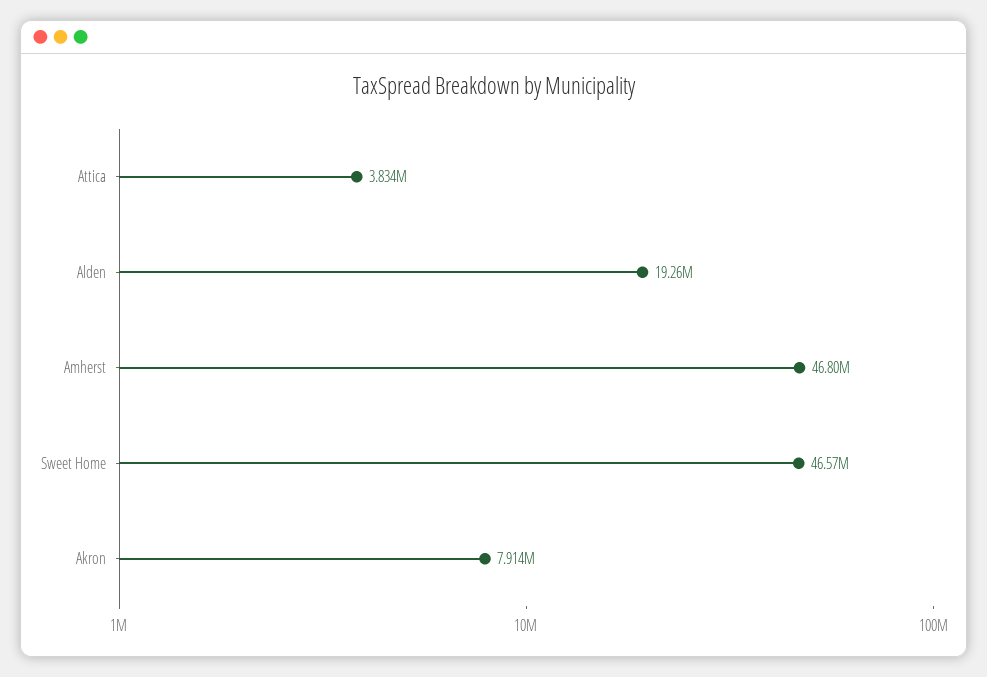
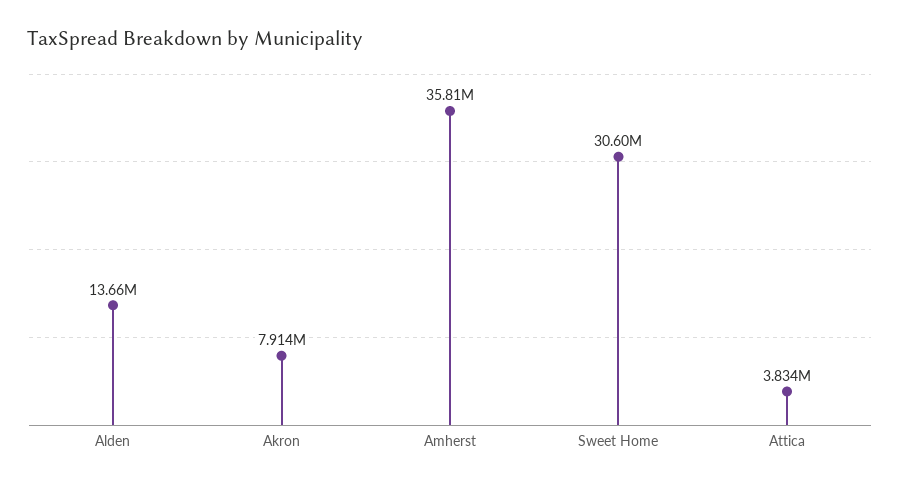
Alden: 19260000 -> 13660000
Amherst: 46800000 -> 35810000
Sweet Home: 46570000 -> 30600000

